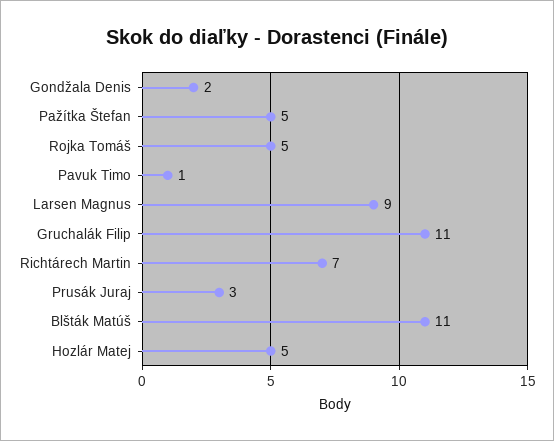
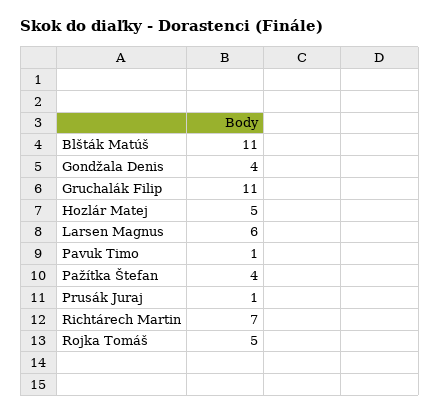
Gondžala Denis: 2 -> 4
Pažítka Štefan: 5 -> 4
Larsen Magnus: 9 -> 6
Prusák Juraj: 3 -> 1

